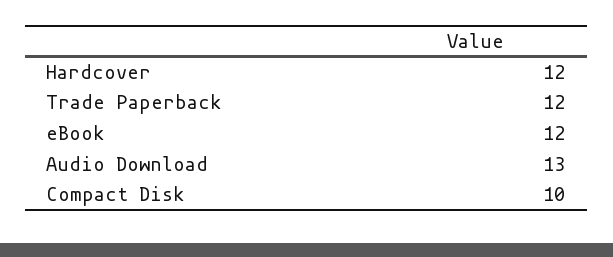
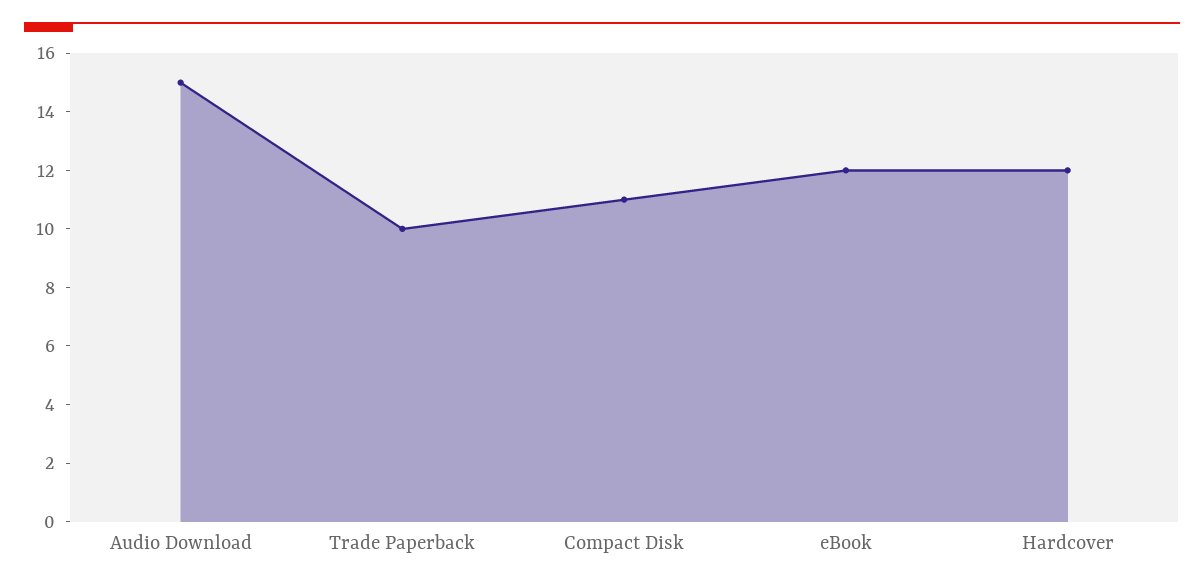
Trade Paperback: 12 -> 10
Audio Download: 13 -> 15
Compact Disk: 10 -> 11

